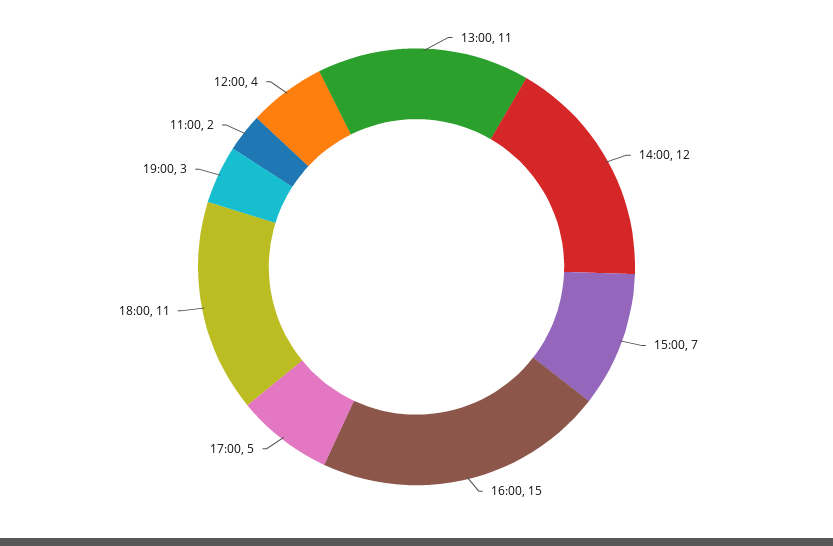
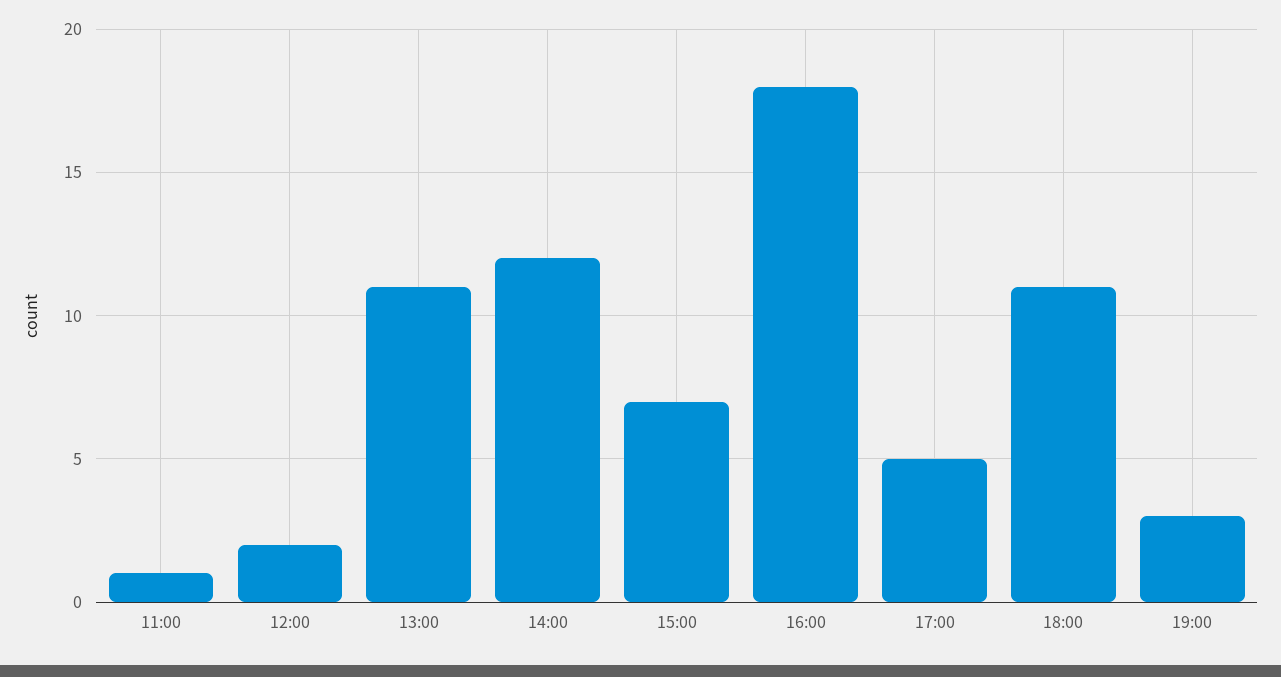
16:00: 15 -> 18
11:00: 2 -> 1
12:00: 4 -> 2

